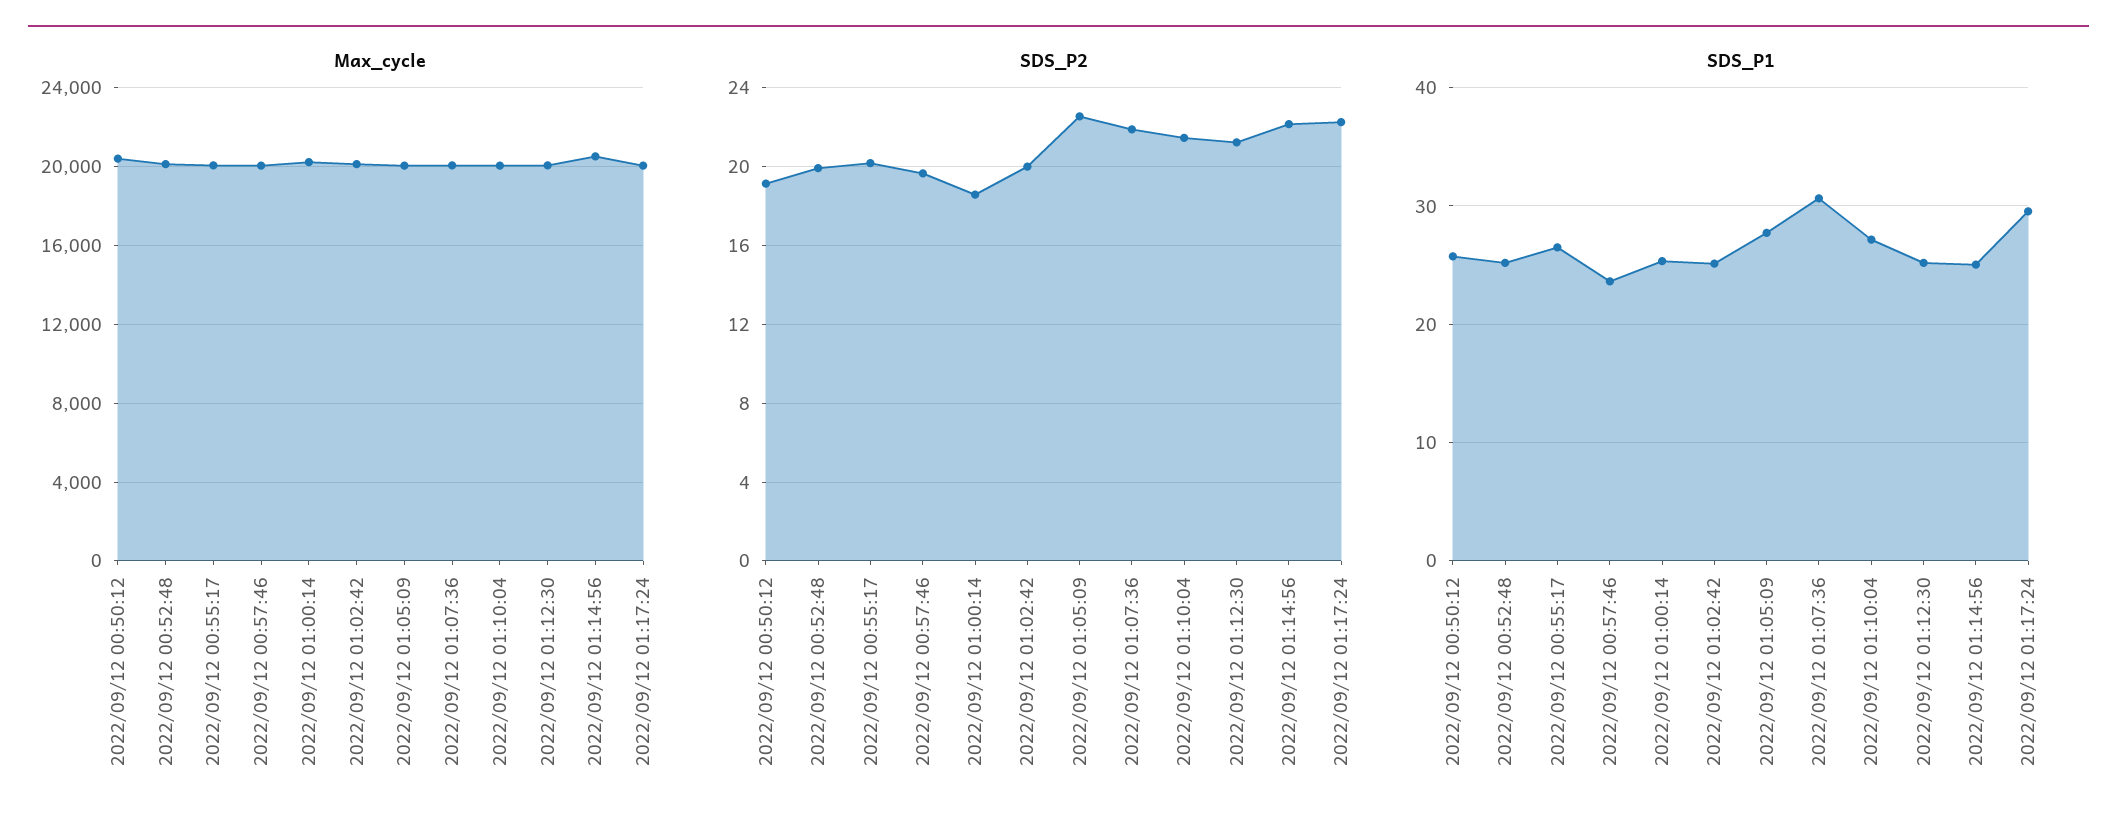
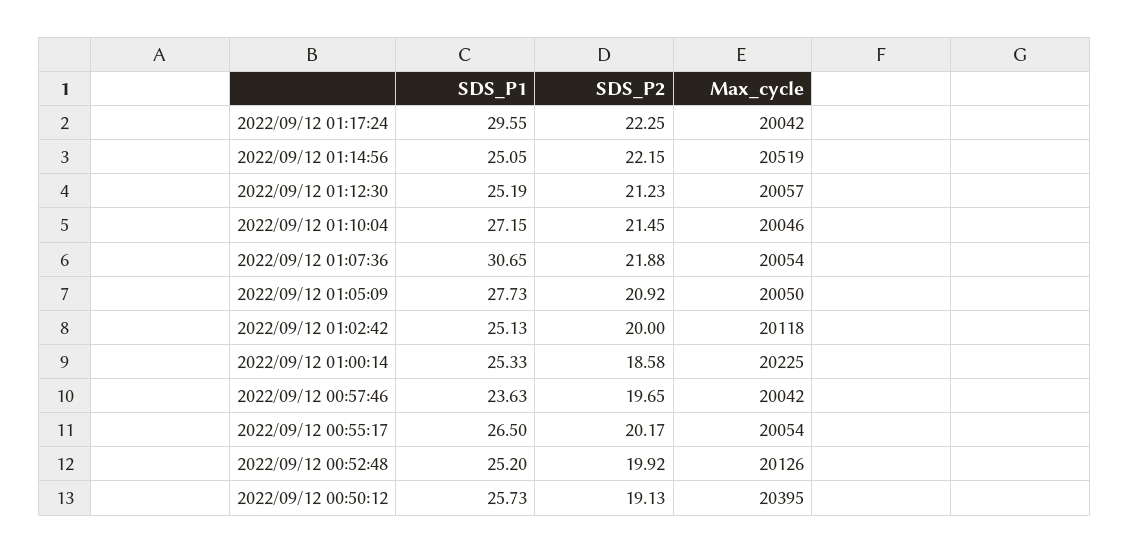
SDS_P2, 2022/09/12 01:05:09: 22.5 -> 20.92

